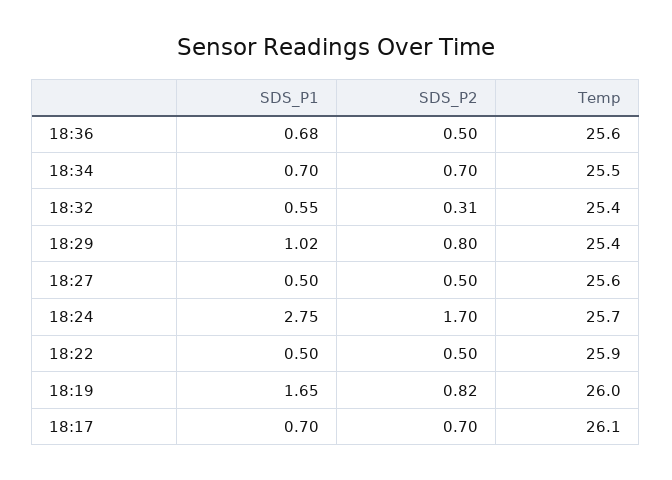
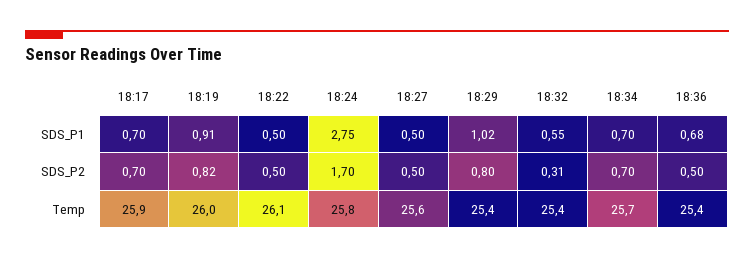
Temp, 18:36: 25.6 -> 25.4
Temp, 18:34: 25.5 -> 25.7
Temp, 18:24: 25.7 -> 25.8
Temp, 18:22: 25.9 -> 26.1
SDS_P1, 18:19: 1.65 -> 0.91
Temp, 18:17: 26.1 -> 25.9

